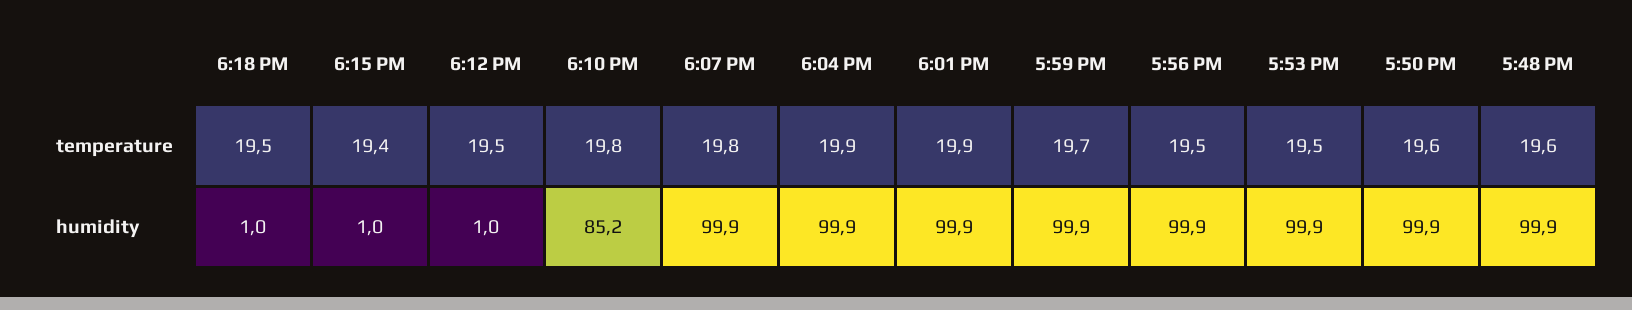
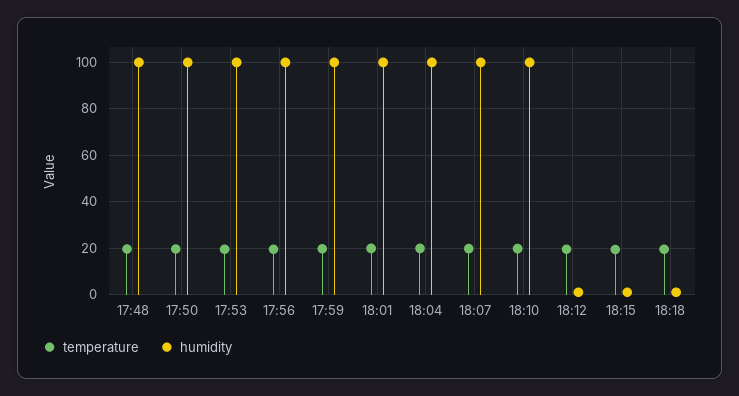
humidity, 6:10 PM: 85.2 -> 100

